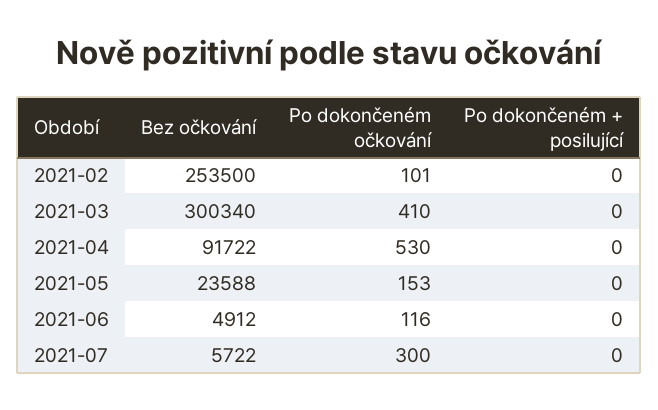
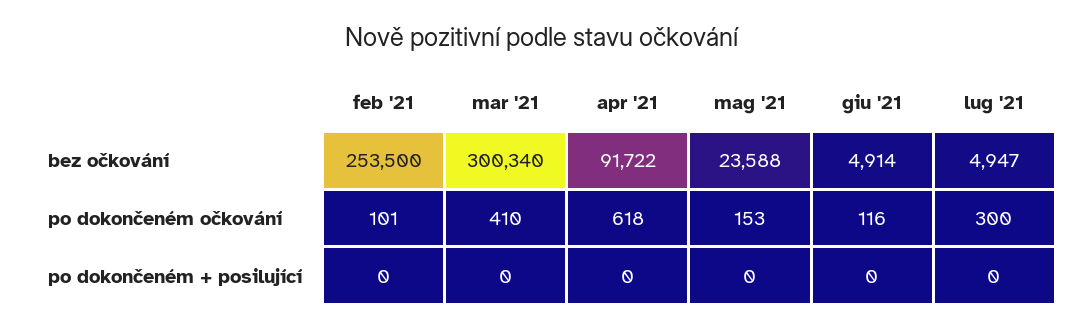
Po dokončeném očkování, 2021-04: 530 -> 618
Bez očkování, 2021-06: 4912 -> 4914
Bez očkování, 2021-07: 5722 -> 4947

